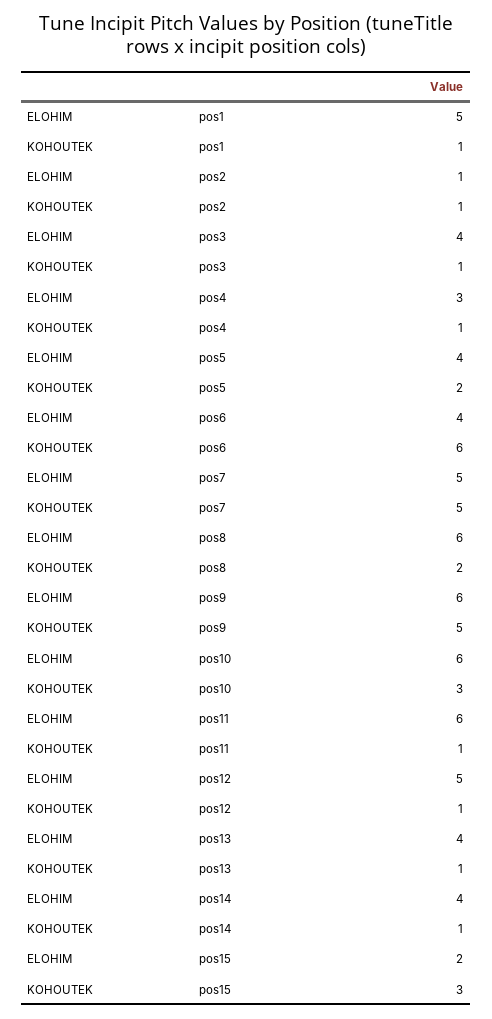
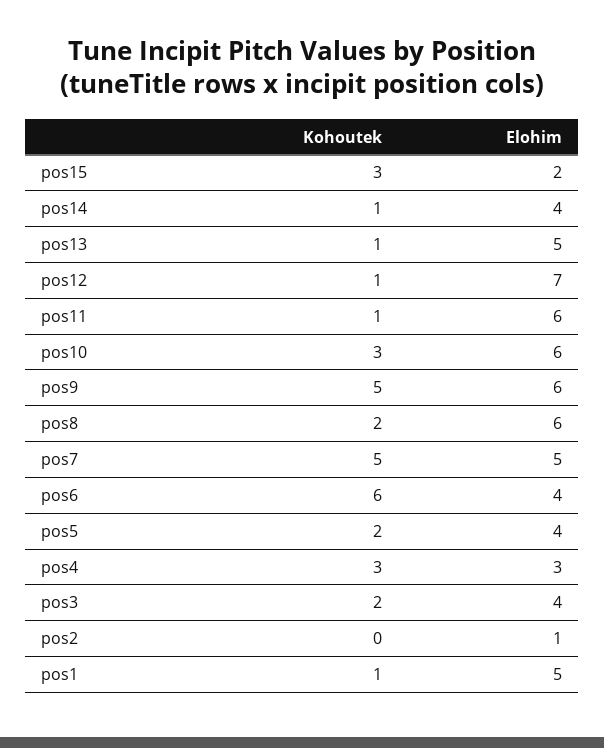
KOHOUTEK, pos2: 1 -> 0
KOHOUTEK, pos3: 1 -> 2
KOHOUTEK, pos4: 1 -> 3
ELOHIM, pos12: 5 -> 7
ELOHIM, pos13: 4 -> 5

